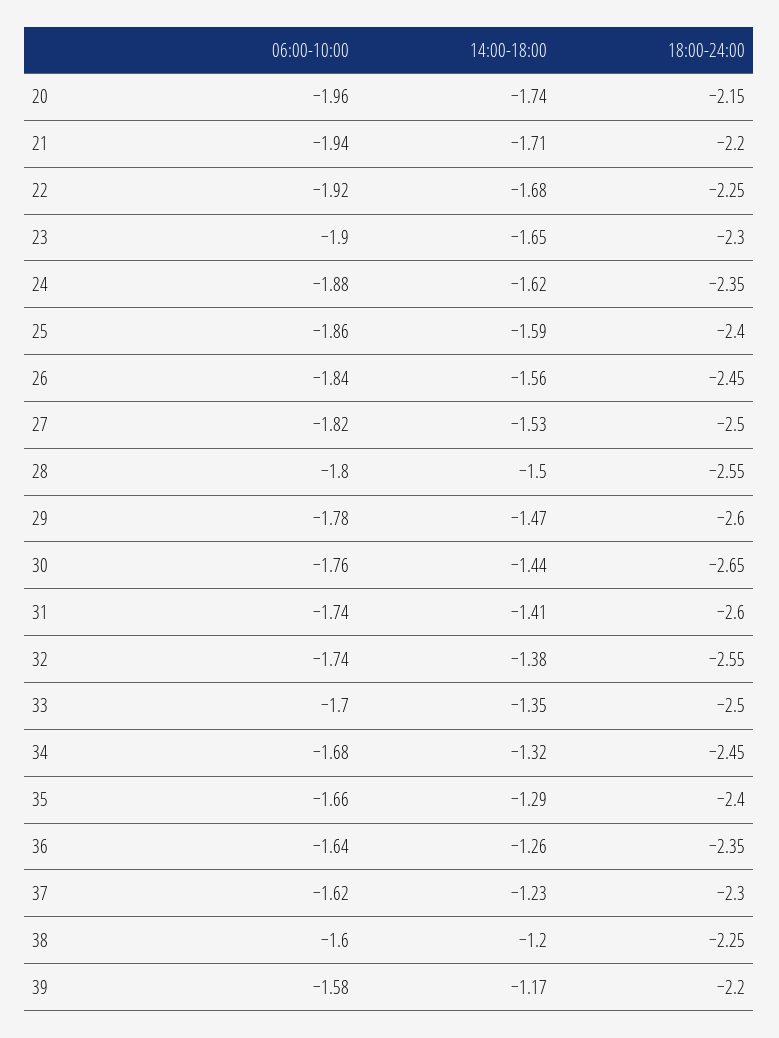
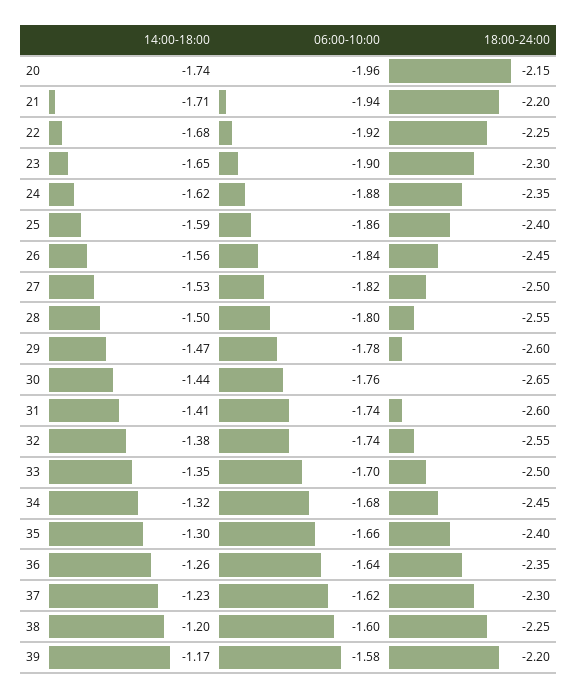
14:00-18:00, 35: -1.29 -> -1.3

